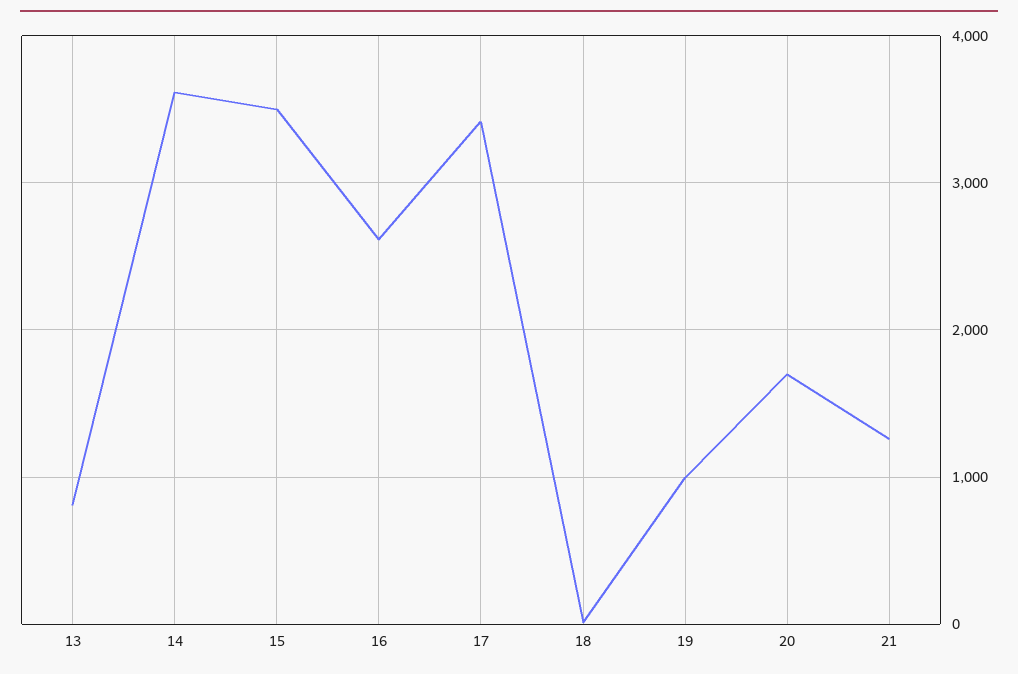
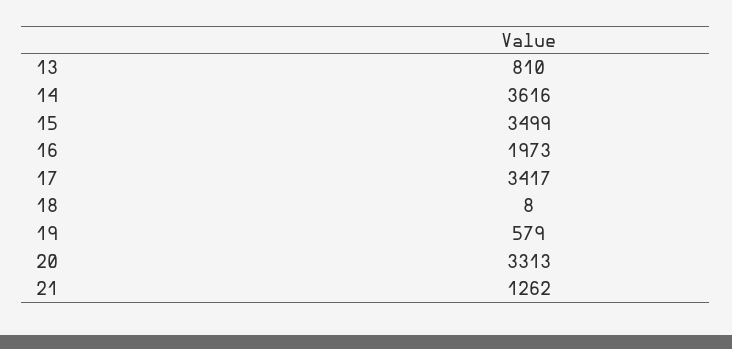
16: 2600 -> 1973
19: 1000 -> 579
20: 1700 -> 3313

